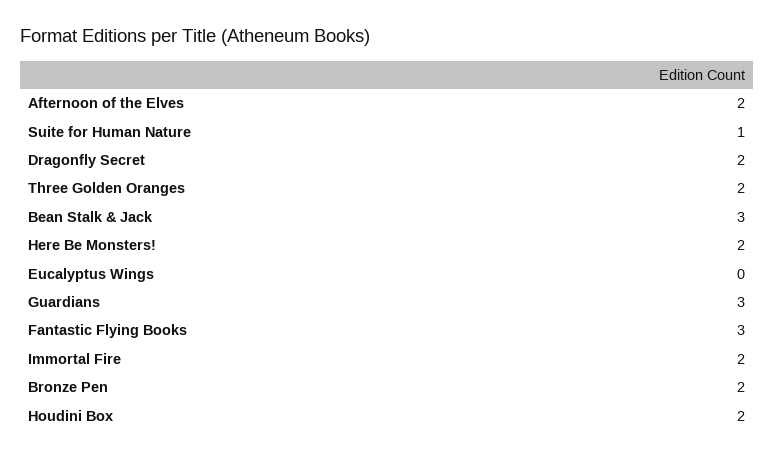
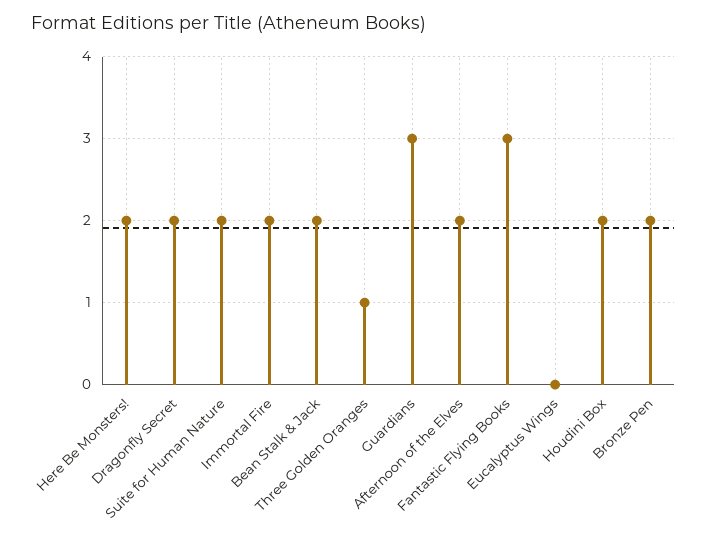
Suite for Human Nature: 1 -> 2
Three Golden Oranges: 2 -> 1
Bean Stalk & Jack: 3 -> 2

